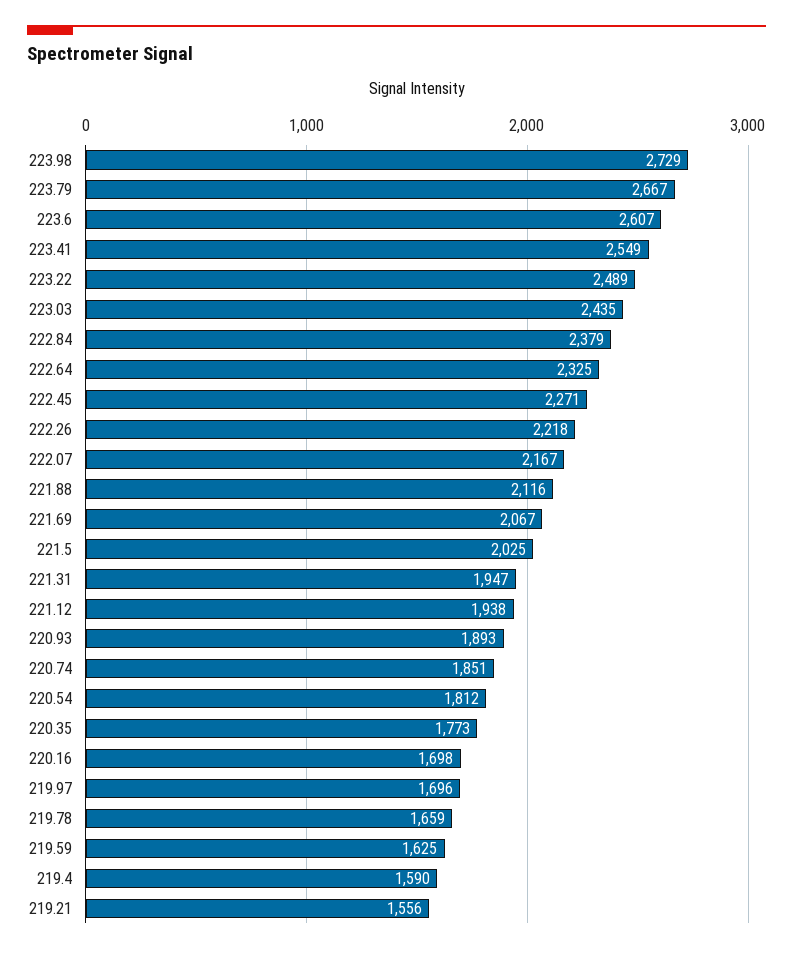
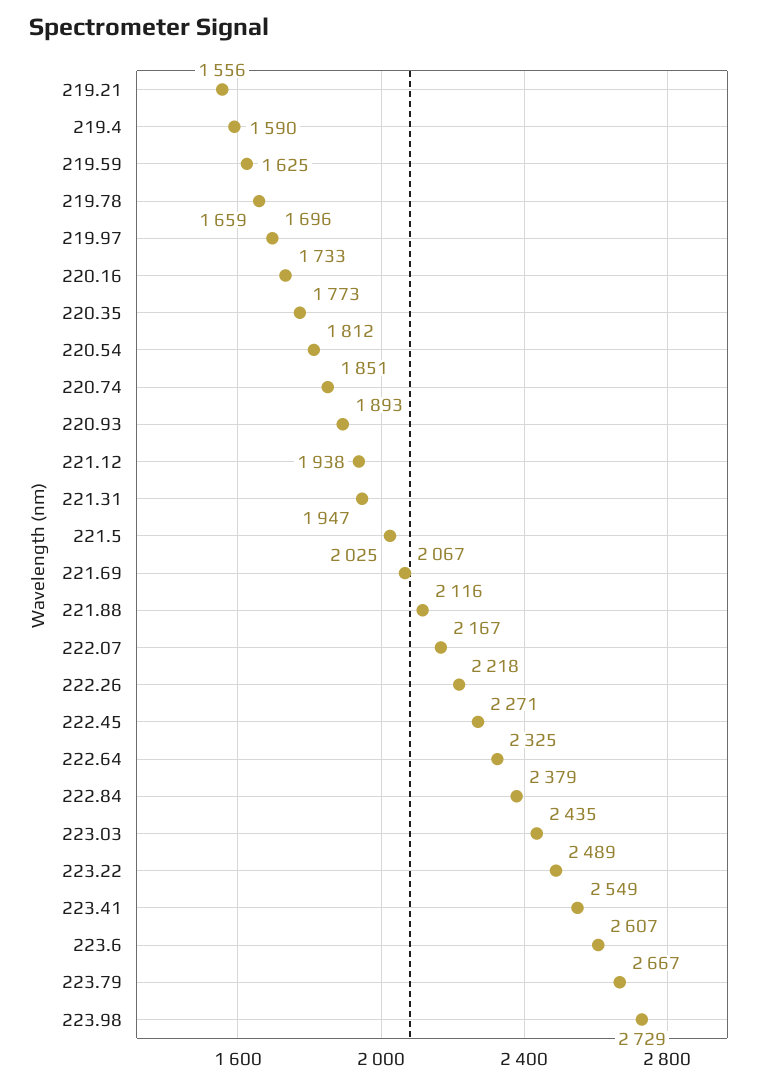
220.16: 1698 -> 1733

